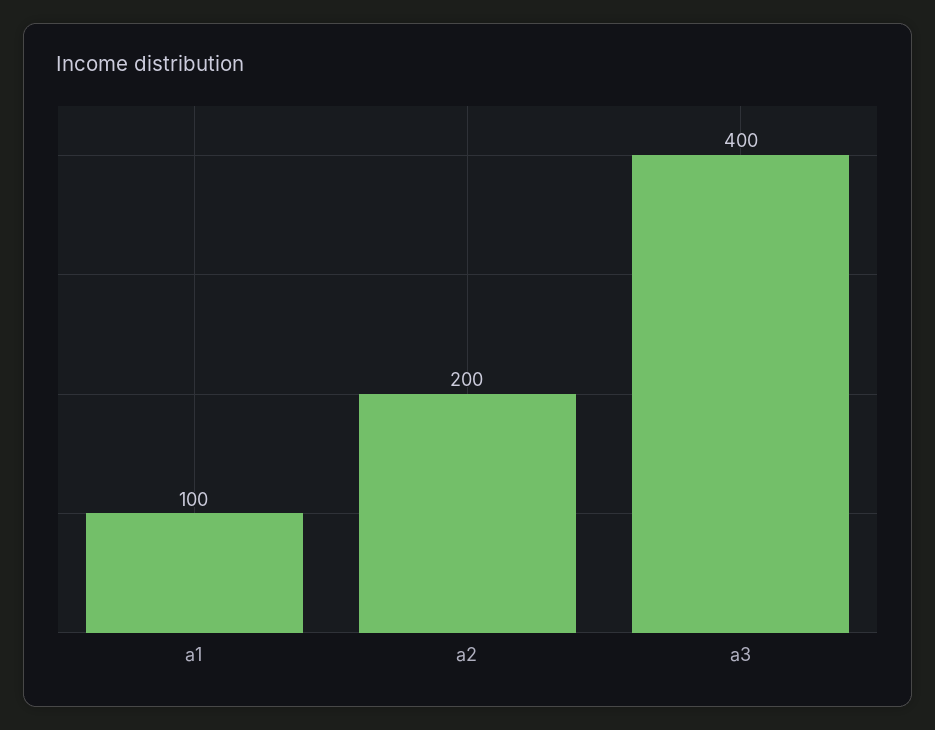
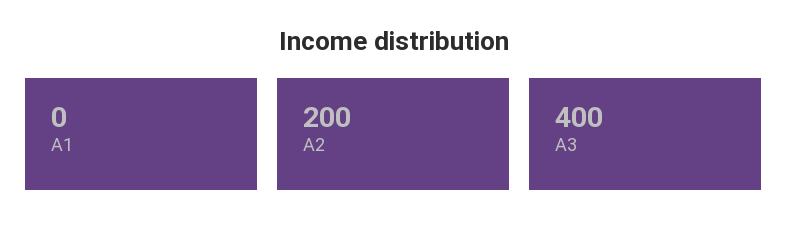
a1: 100 -> 0

